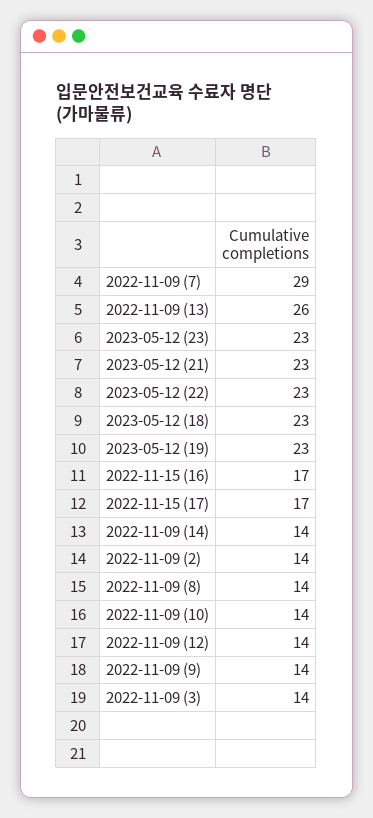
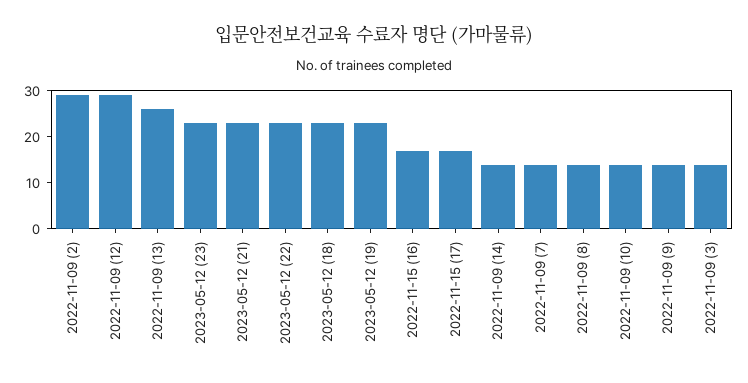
2022-11-09 (7): 29 -> 15
2022-11-09 (2): 14 -> 30
2022-11-09 (12): 14 -> 30

